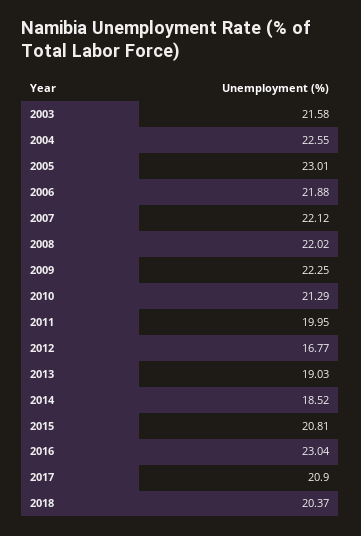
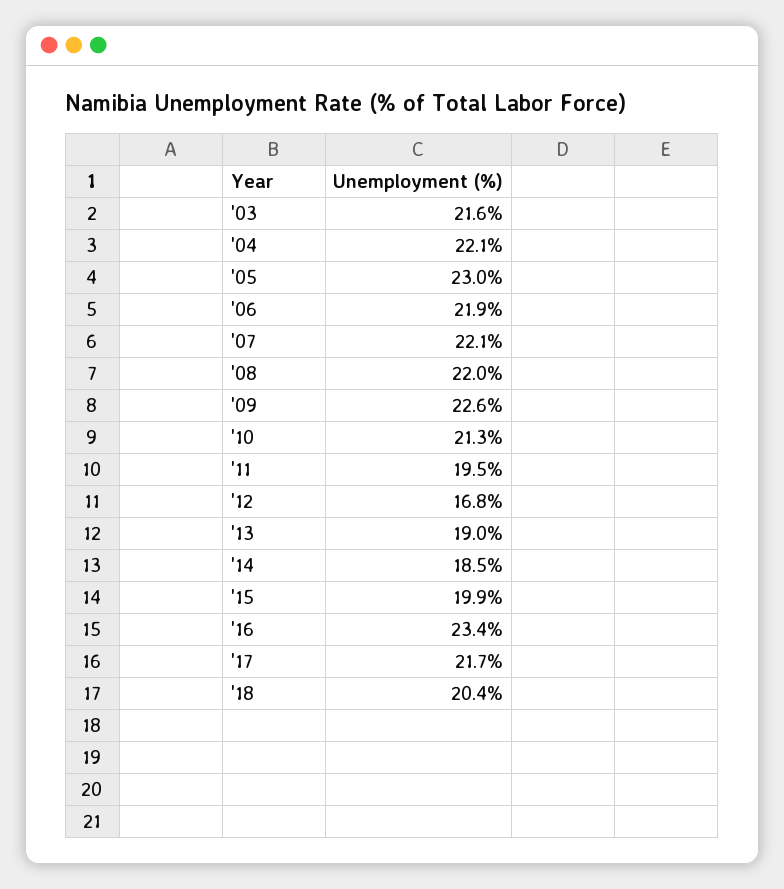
2004: 22.55 -> 22.1
2009: 22.25 -> 22.6
2011: 19.95 -> 19.5
2015: 20.81 -> 19.9
2016: 23.04 -> 23.4
2017: 20.9 -> 21.7

